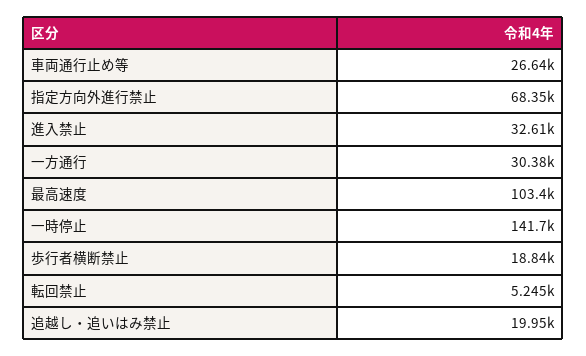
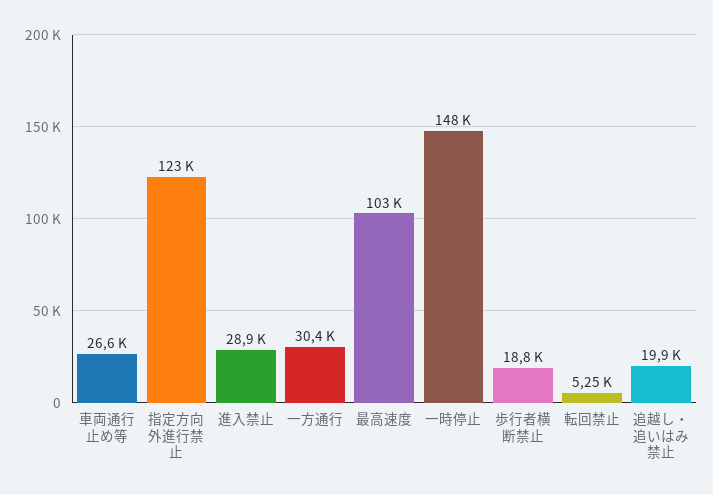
指定方向外進行禁止: 68350 -> 123000
進入禁止: 32610 -> 28900
一時停止: 141700 -> 148000

